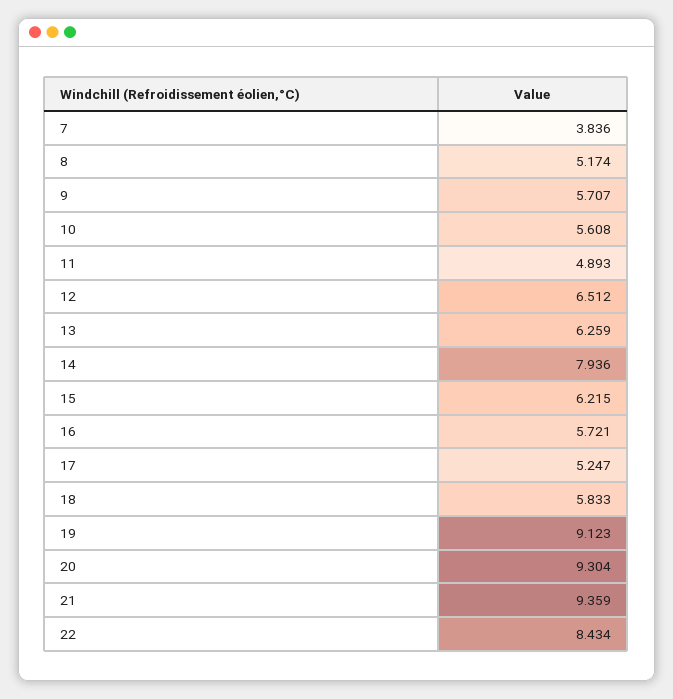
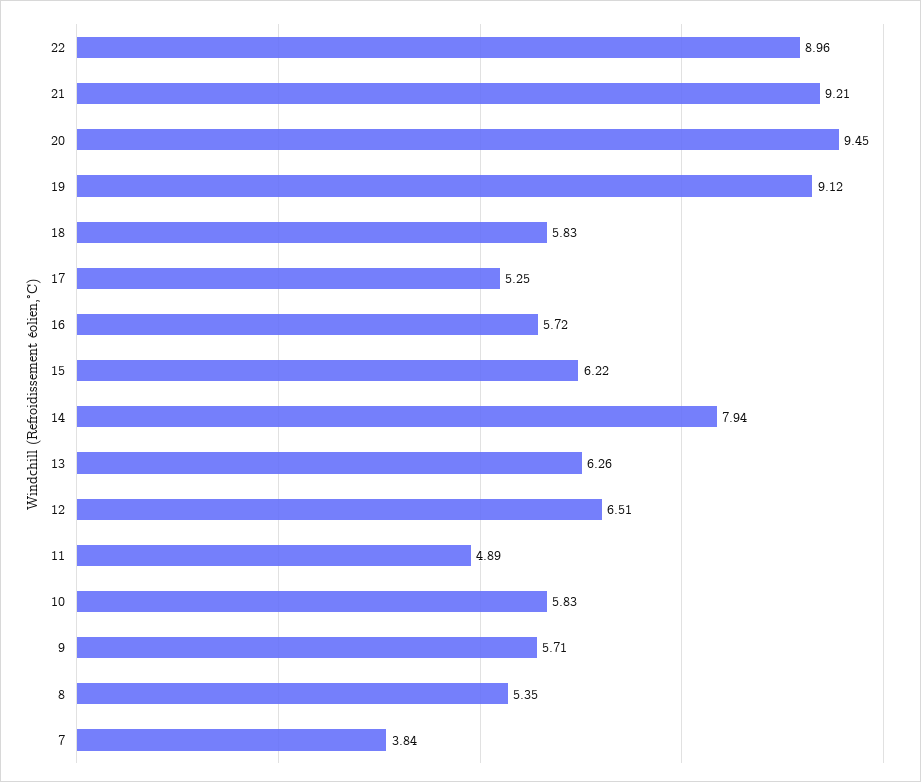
8: 5.174 -> 5.35
10: 5.608 -> 5.83
20: 9.304 -> 9.45
21: 9.359 -> 9.21
22: 8.434 -> 8.96

